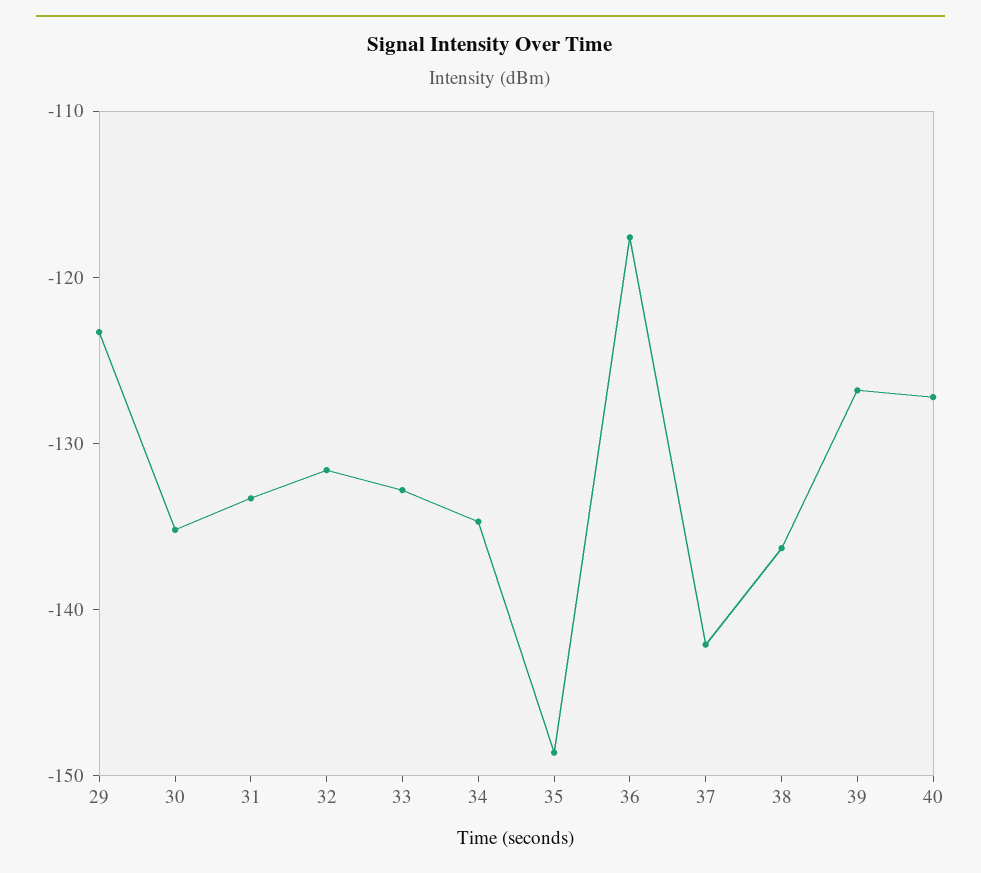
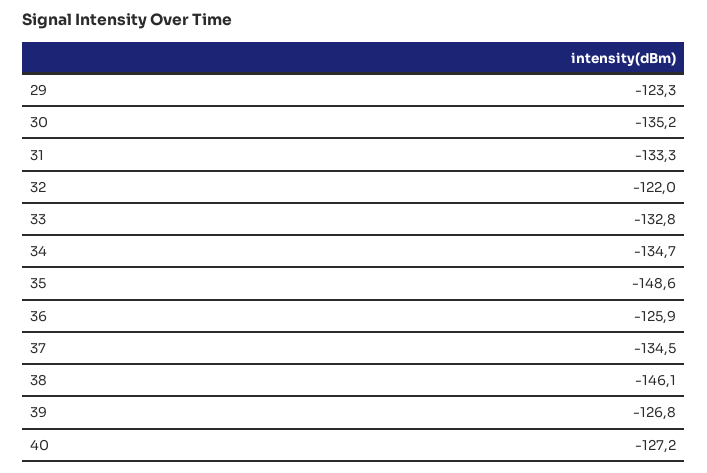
32: -132 -> -122
36: -118 -> -125.9
37: -142 -> -134.5
38: -136 -> -146.1

